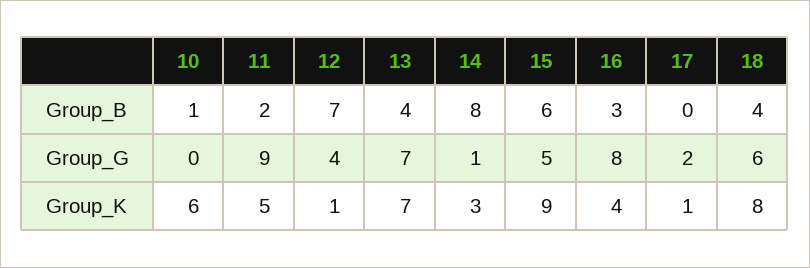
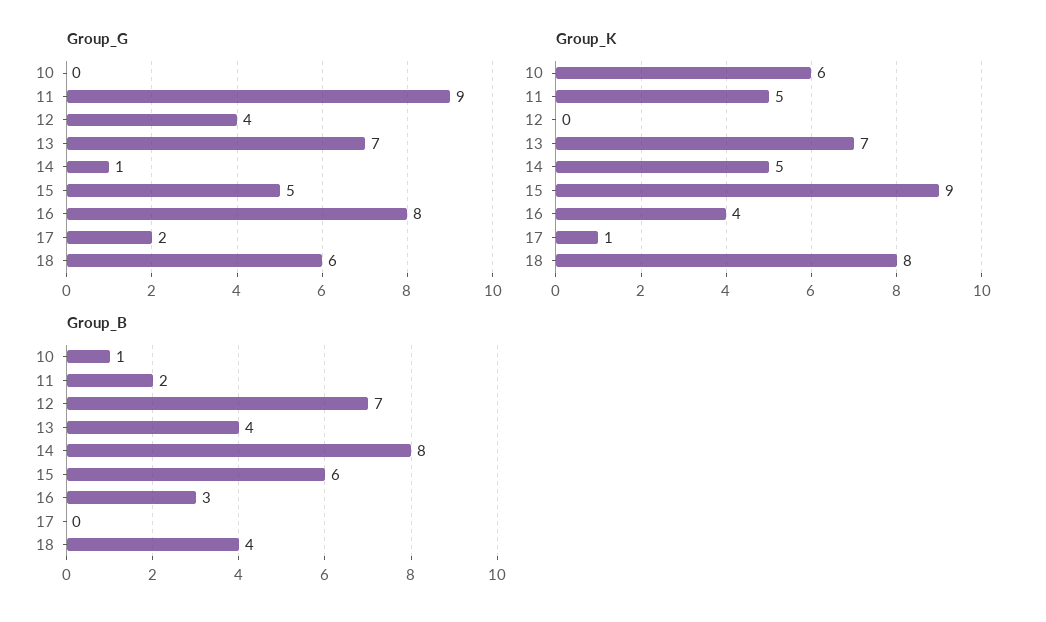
Group_K, 12: 1 -> 0
Group_K, 14: 3 -> 5

